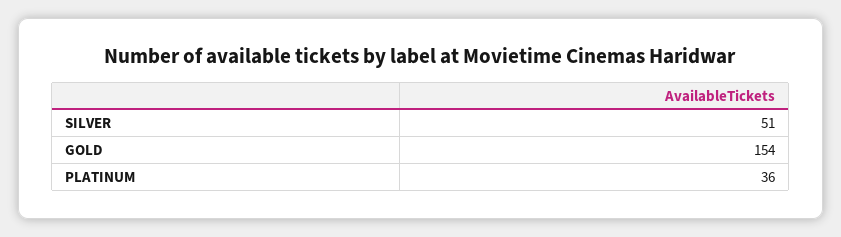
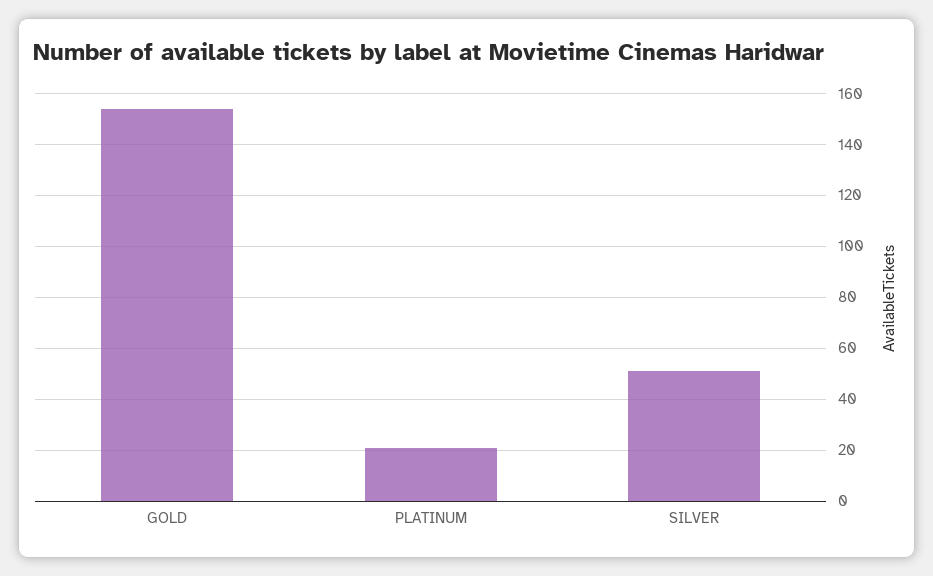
PLATINUM: 36 -> 20

